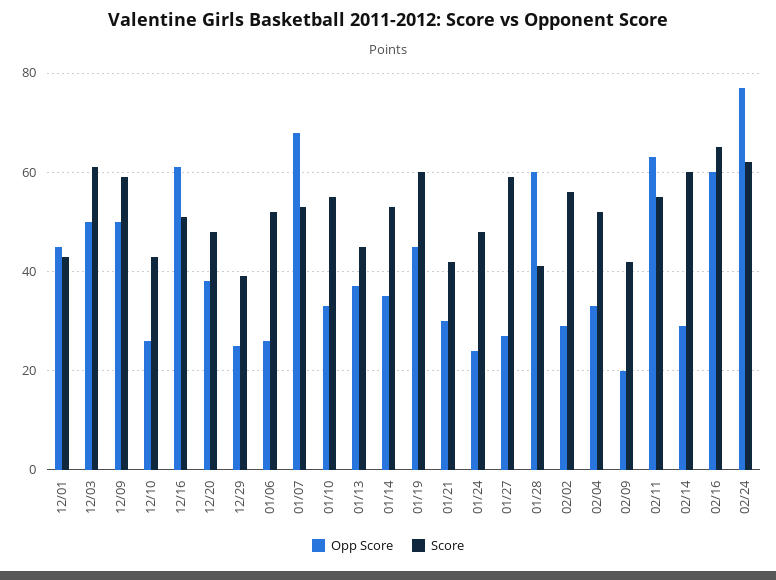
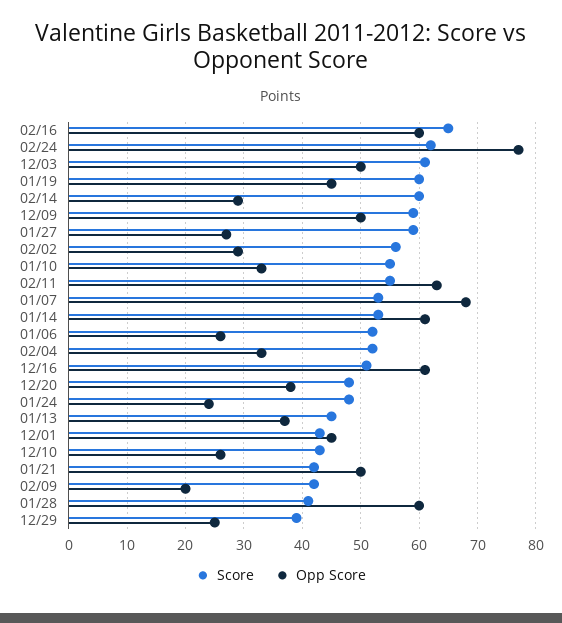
Opp Score, 01/14: 35 -> 60
Opp Score, 01/21: 30 -> 50

